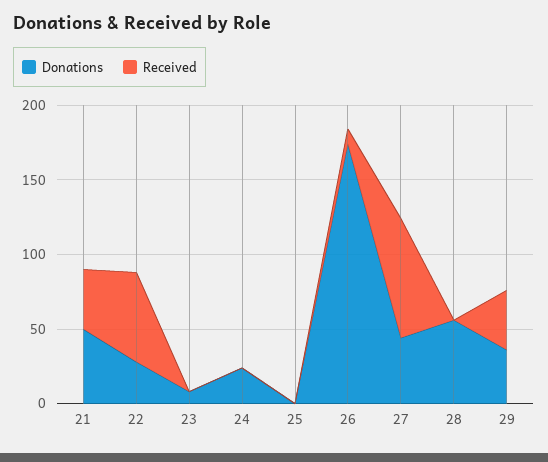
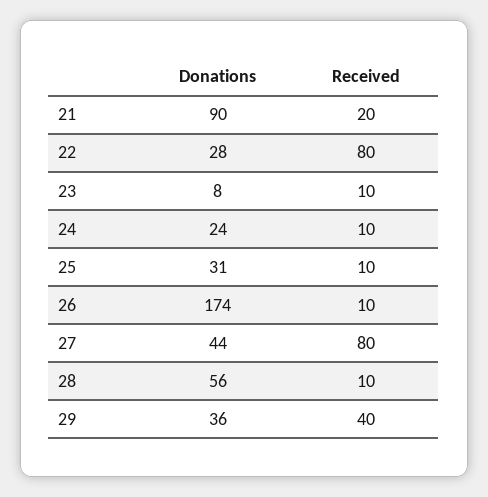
Donations, 21: 50 -> 90
Received, 21: 40 -> 20
Received, 22: 60 -> 80
Received, 23: 0 -> 10
Received, 24: 0 -> 10
Donations, 25: 0 -> 31
Received, 25: 0 -> 10
Received, 28: 0 -> 10

